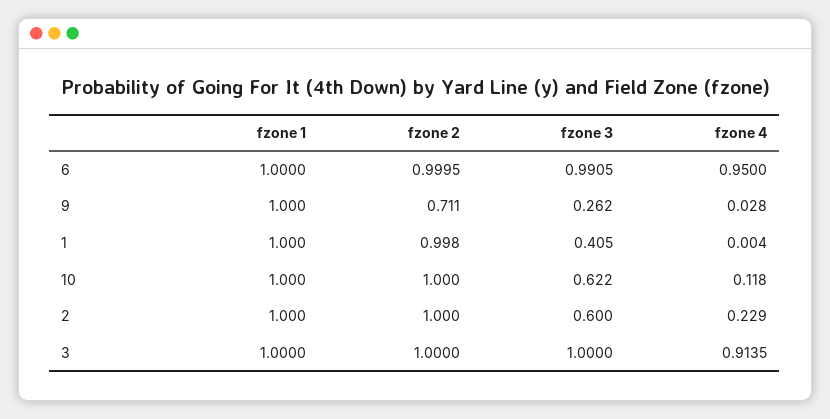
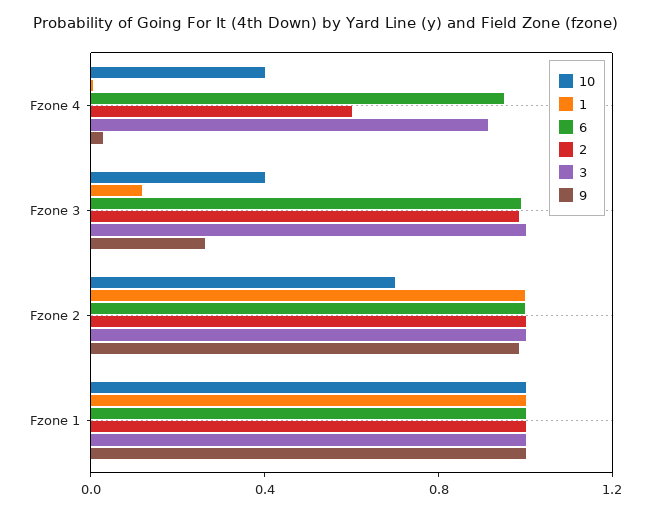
9, fzone 2: 0.711 -> 1
1, fzone 3: 0.405 -> 0.1
10, fzone 2: 1 -> 0.7
10, fzone 3: 0.622 -> 0.4
10, fzone 4: 0.118 -> 0.4
2, fzone 3: 0.6 -> 1
2, fzone 4: 0.229 -> 0.6

